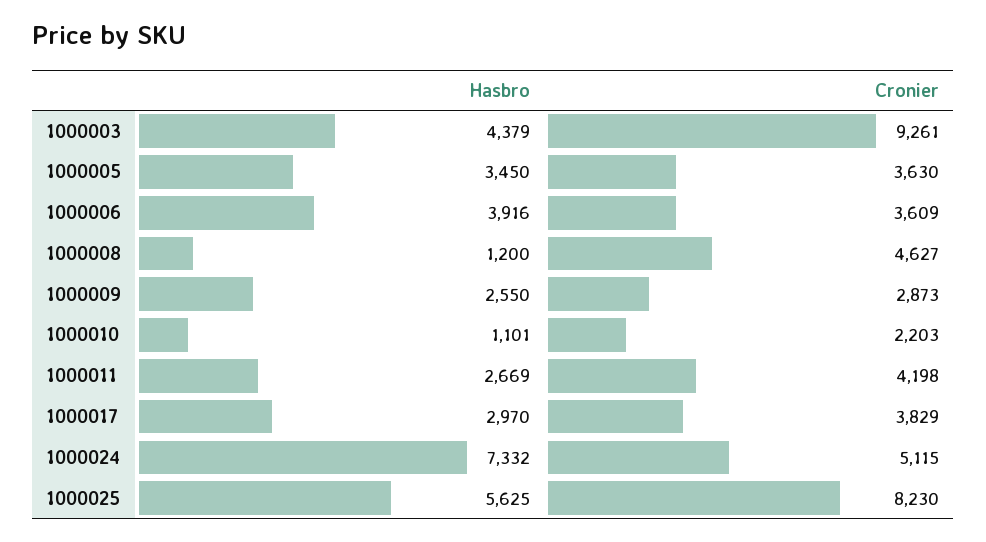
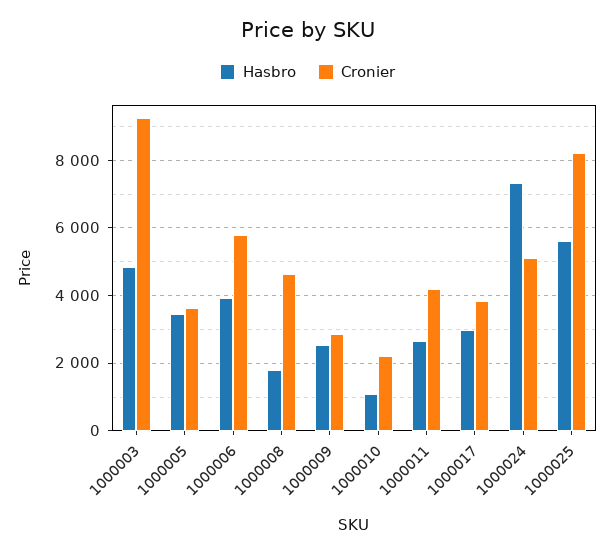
Hasbro, 1000003: 4379 -> 4800
Cronier, 1000006: 3609 -> 5800
Hasbro, 1000008: 1200 -> 1800

